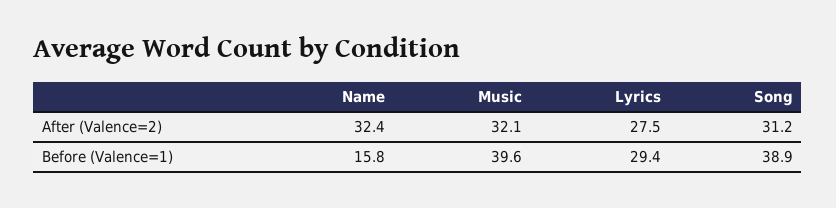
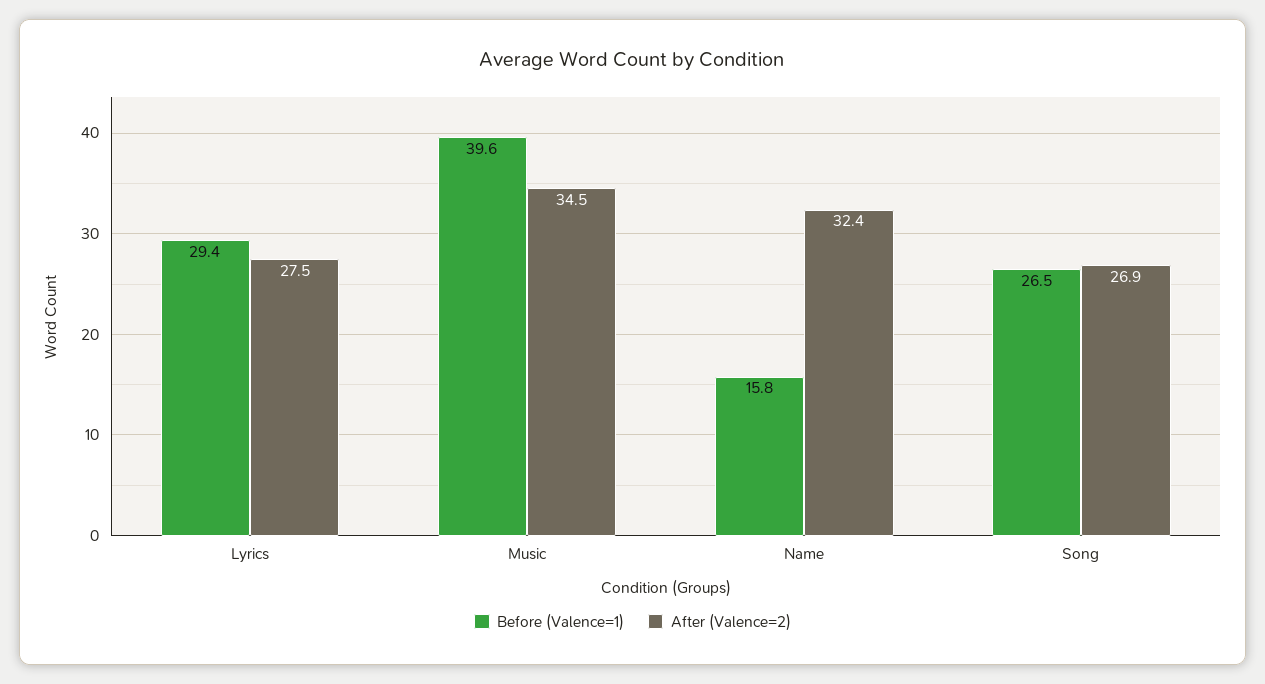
After (Valence=2), Music: 32.1 -> 34.5
After (Valence=2), Song: 31.2 -> 26.9
Before (Valence=1), Song: 38.9 -> 26.5

